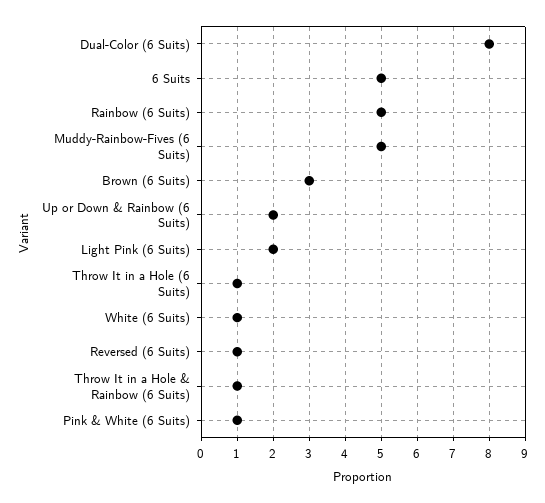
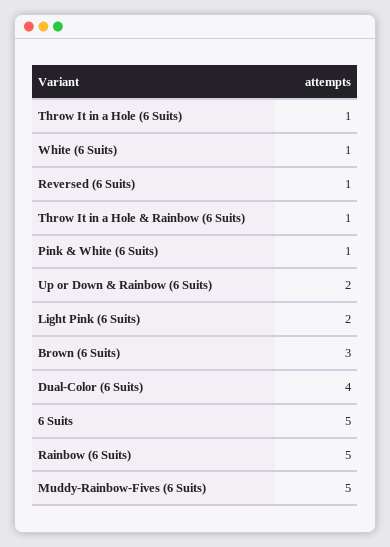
Dual-Color (6 Suits): 8 -> 4

